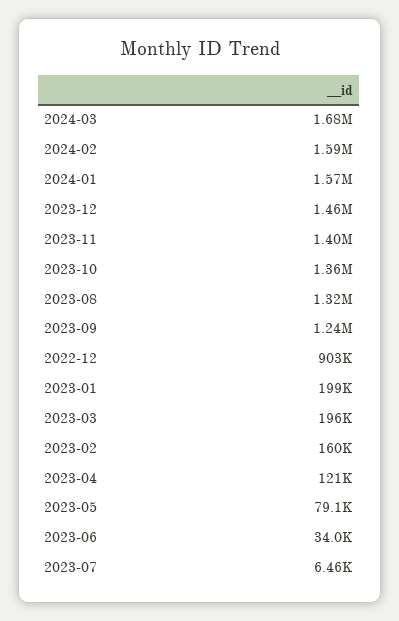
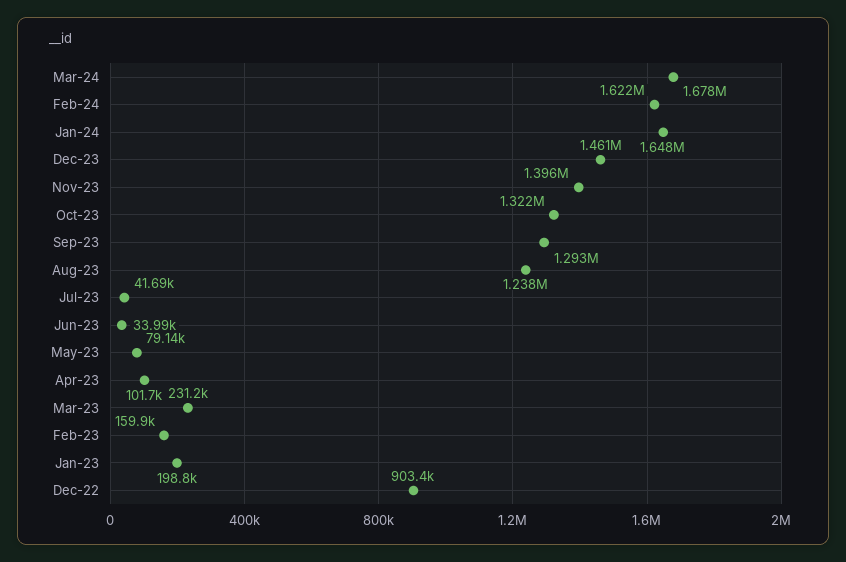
2024-02: 1590000 -> 1622000
2024-01: 1570000 -> 1648000
2023-10: 1360000 -> 1322000
2023-08: 1320000 -> 1238000
2023-09: 1240000 -> 1293000
2023-03: 196000 -> 231200
2023-04: 121000 -> 101700
2023-07: 6460 -> 41690

